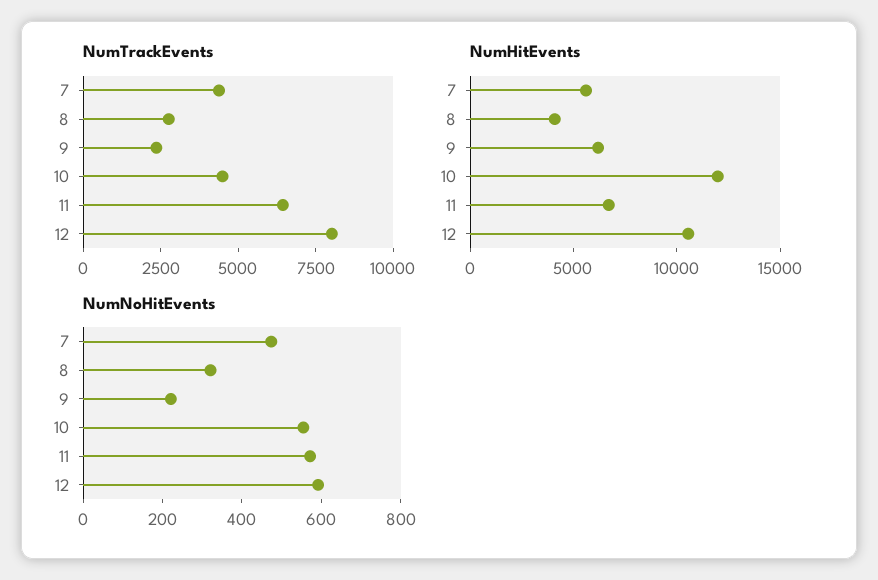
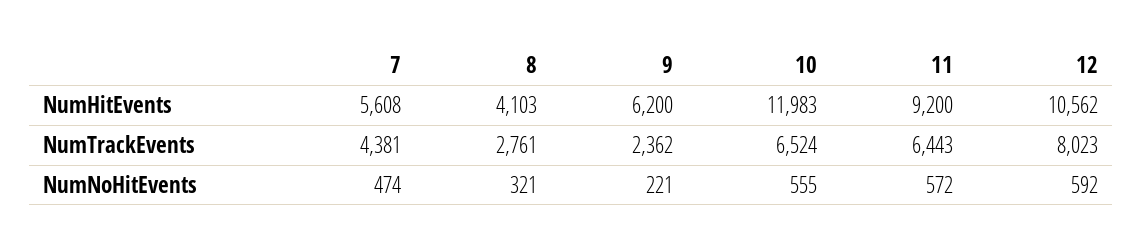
NumTrackEvents, 10: 4500 -> 6524
NumHitEvents, 11: 7000 -> 9200

